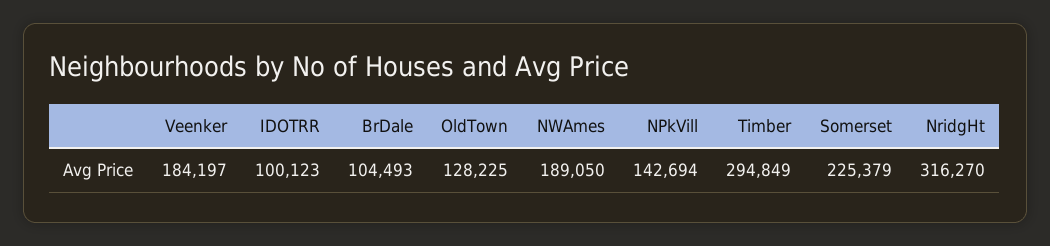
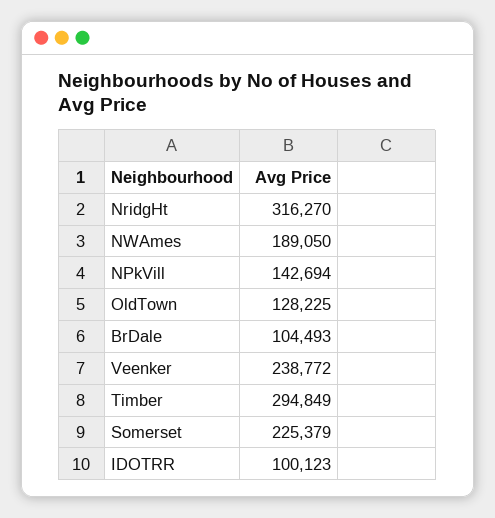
Veenker: 184197 -> 238772

